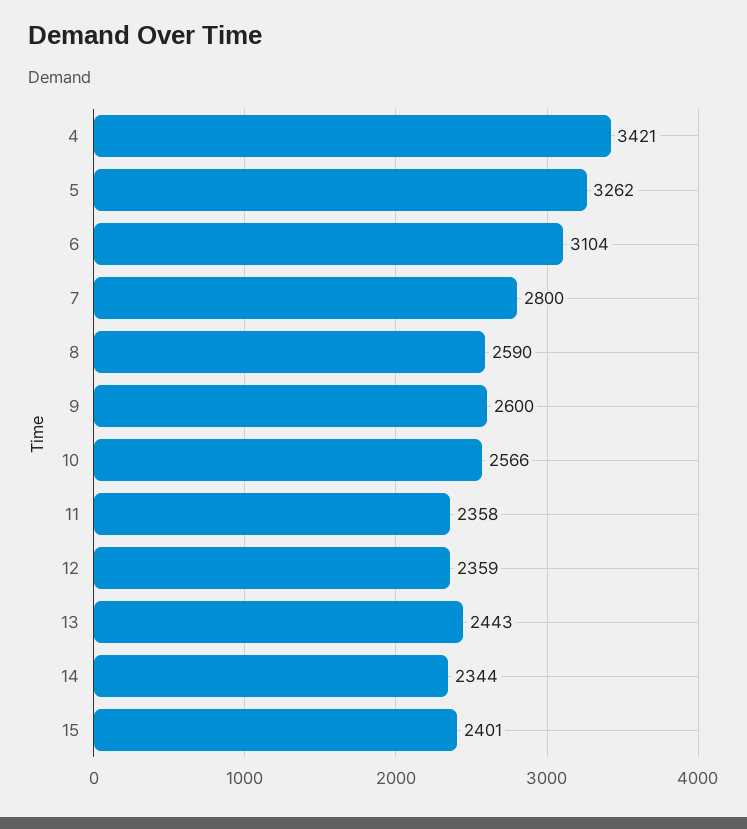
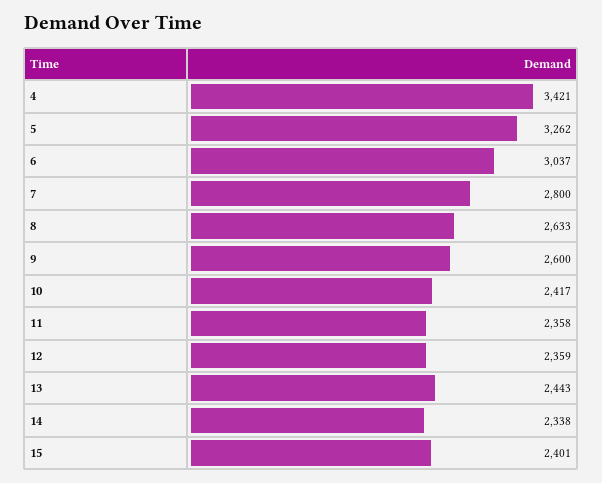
6: 3104 -> 3037
8: 2590 -> 2633
10: 2566 -> 2417
14: 2344 -> 2338

